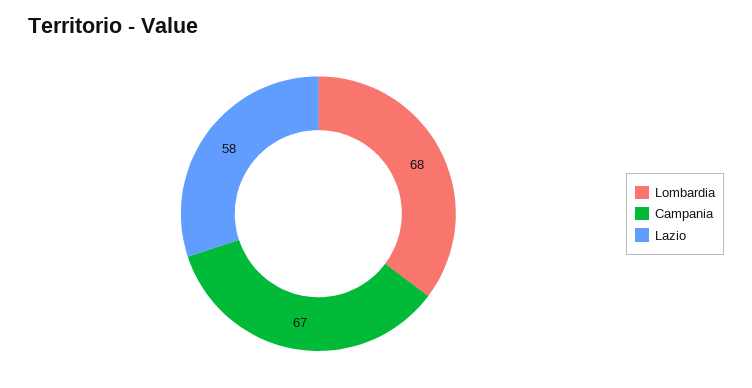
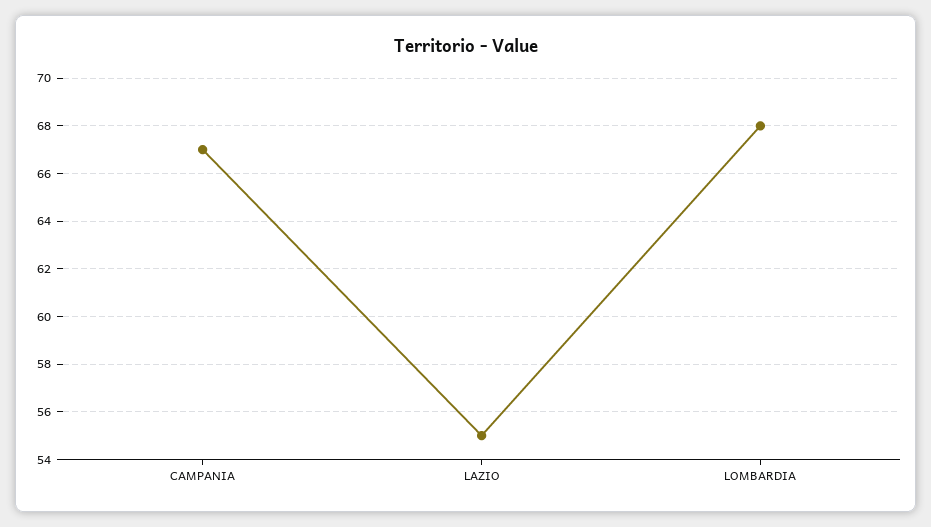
Lazio: 58 -> 55

